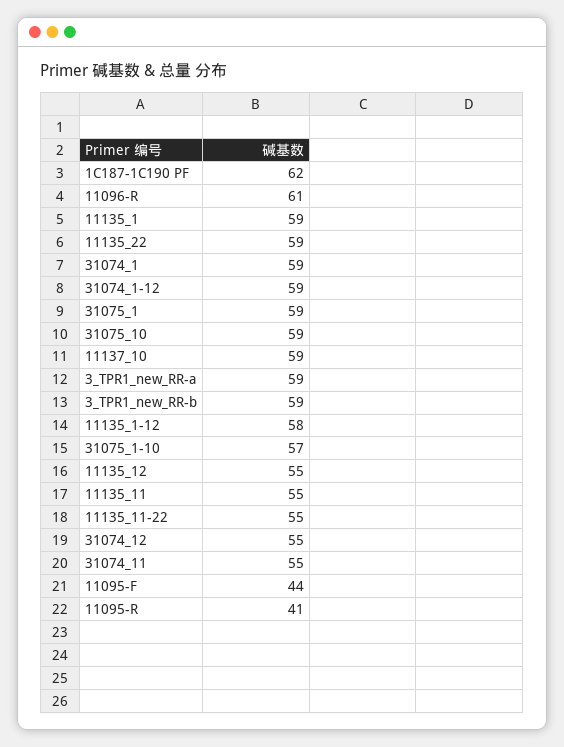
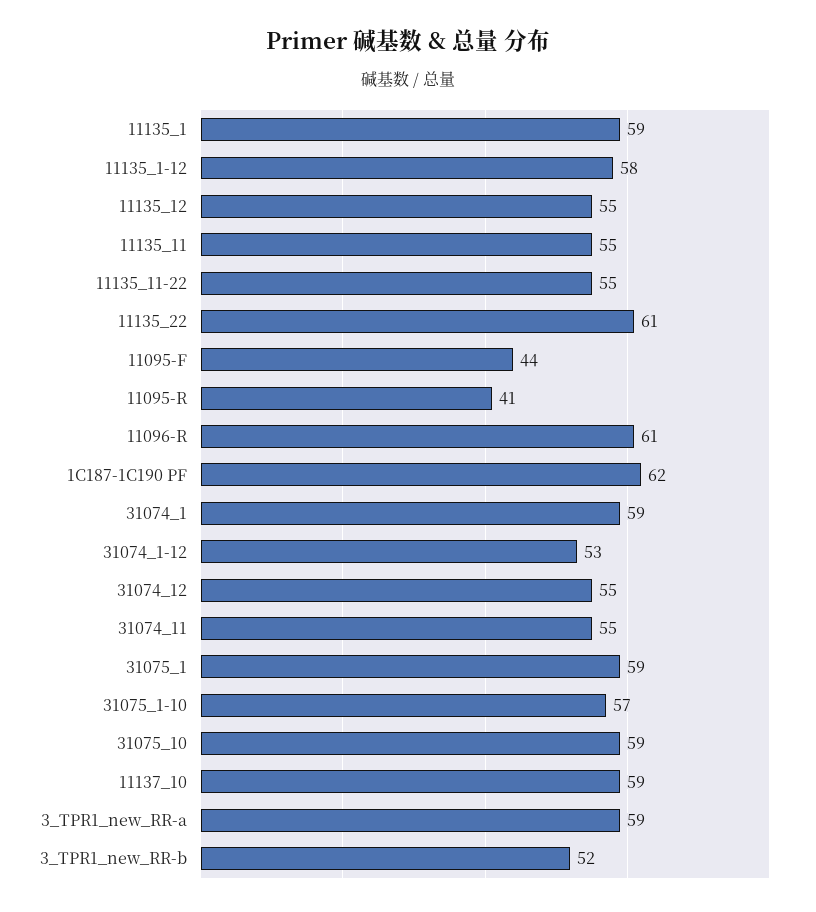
11135_22: 59 -> 61
31074_1-12: 59 -> 53
3_TPR1_new_RR-b: 59 -> 52

